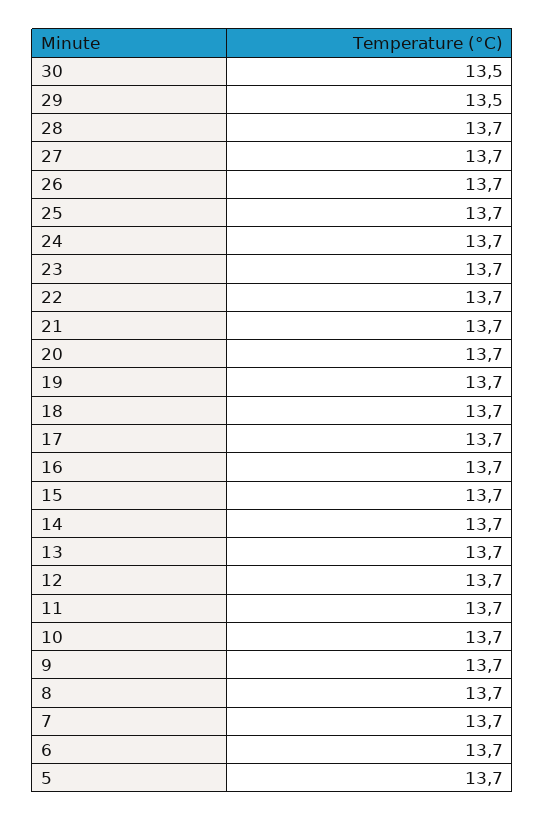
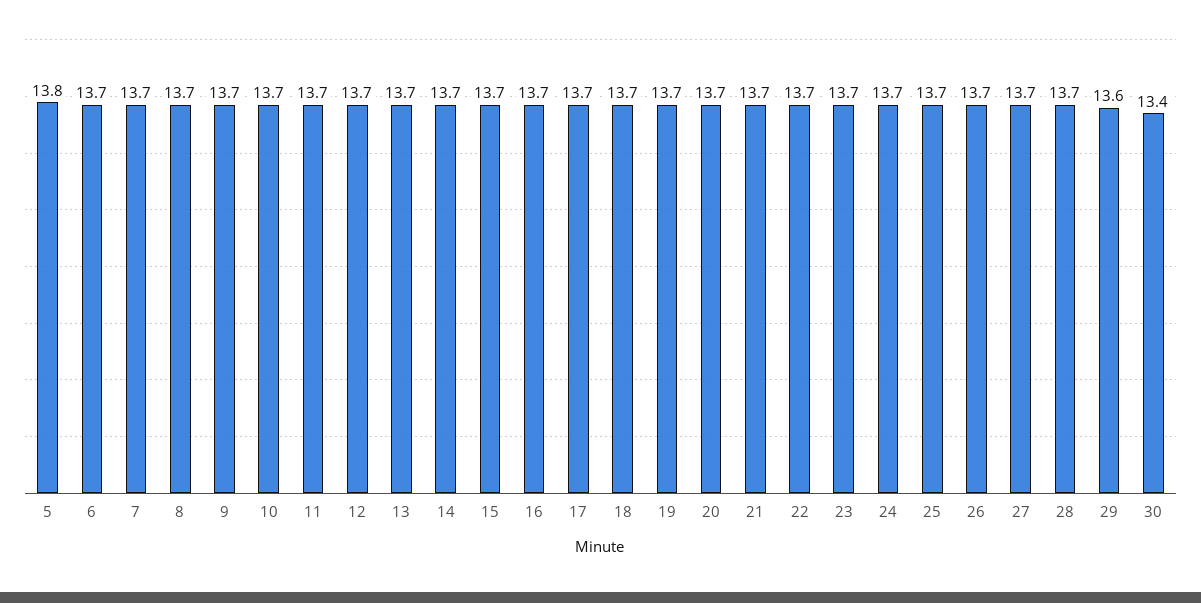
30: 13.5 -> 13.4
29: 13.5 -> 13.6
5: 13.7 -> 13.8

